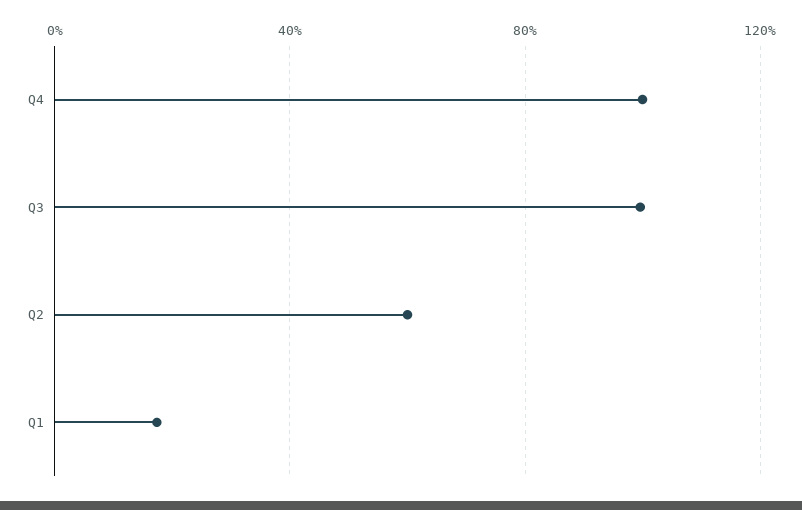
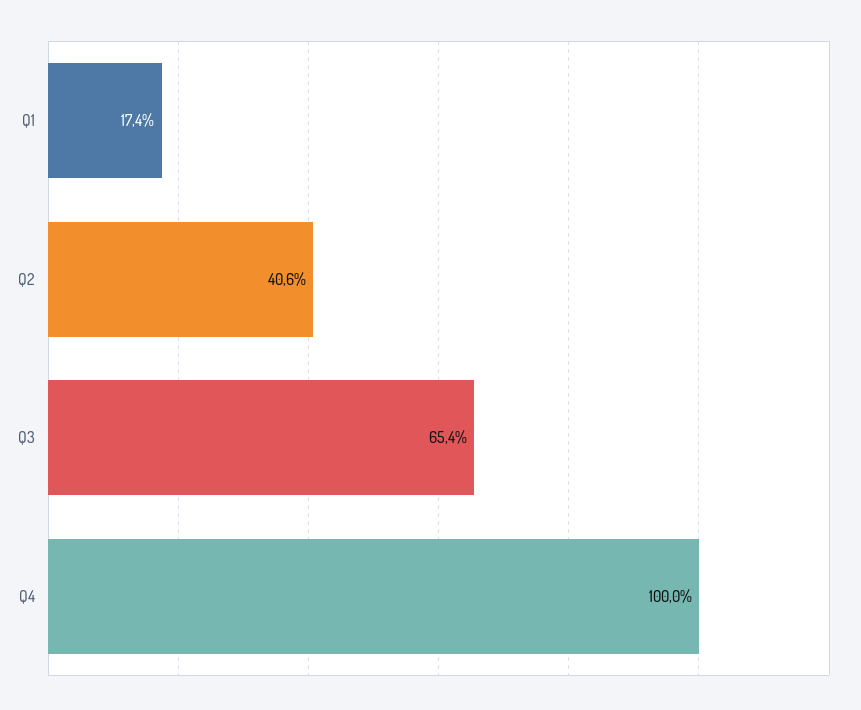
Q3: 100 -> 65.4
Q2: 60 -> 40.6

